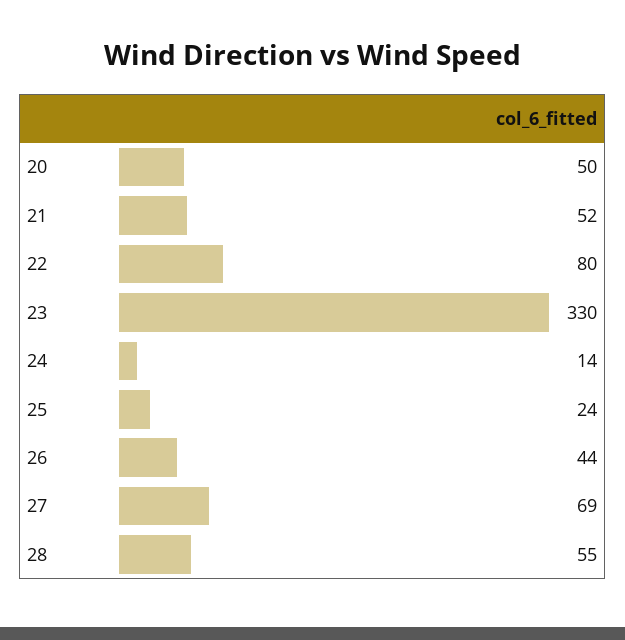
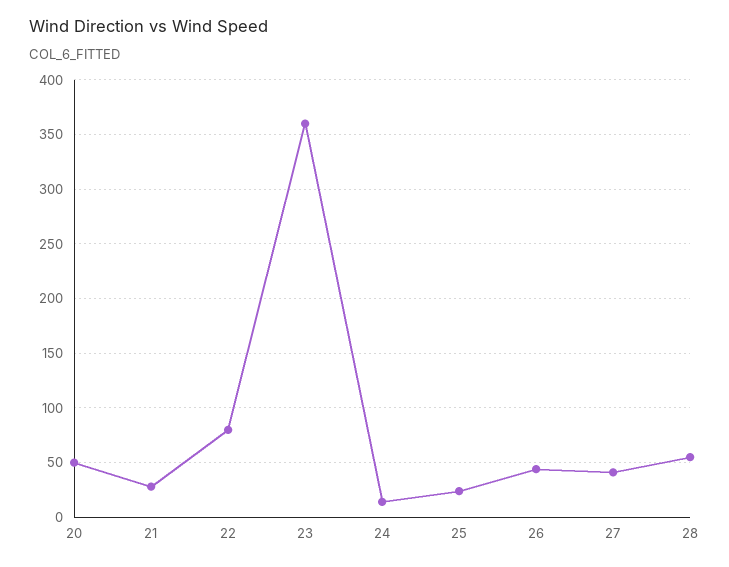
21: 52 -> 30
23: 330 -> 360
27: 69 -> 40

